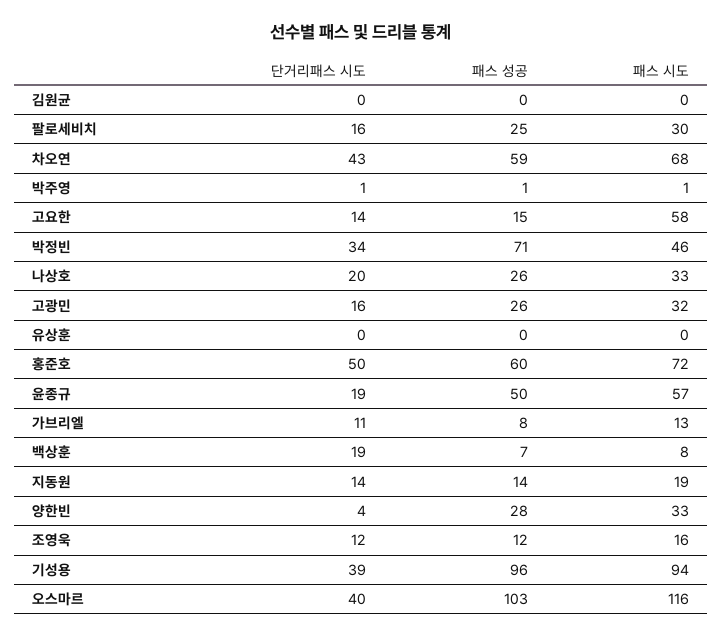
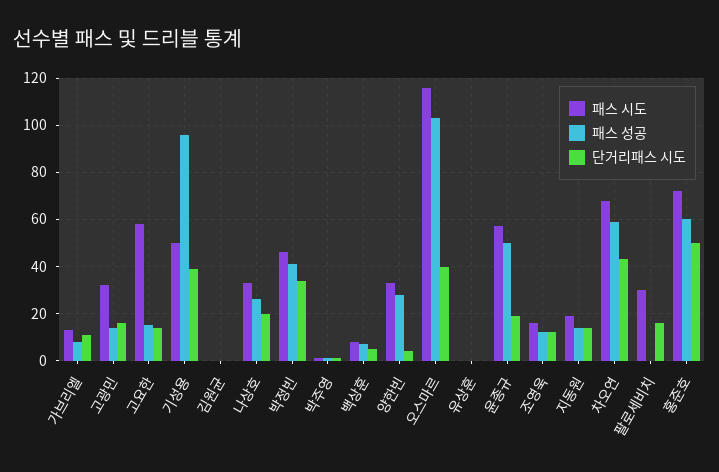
패스 성공, 팔로세비치: 25 -> 0
패스 성공, 박정빈: 71 -> 40
패스 성공, 고광민: 26 -> 15
단거리패스 시도, 백상훈: 19 -> 5
패스 시도, 기성용: 94 -> 50

